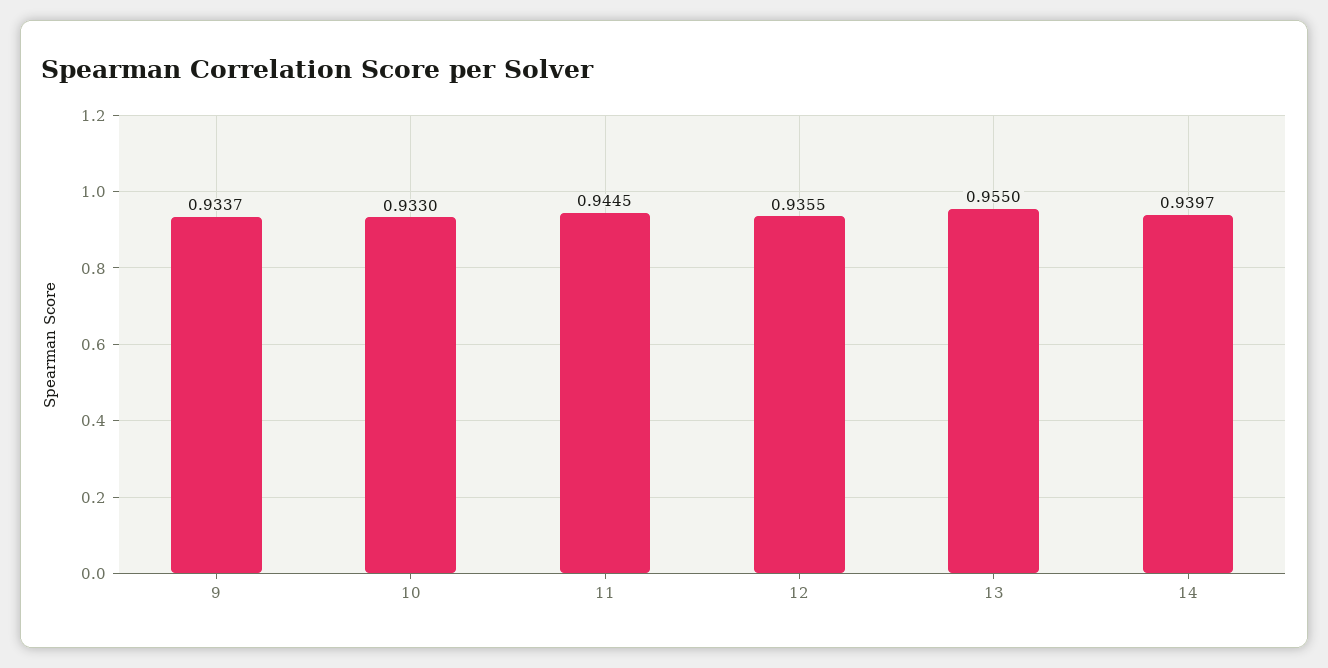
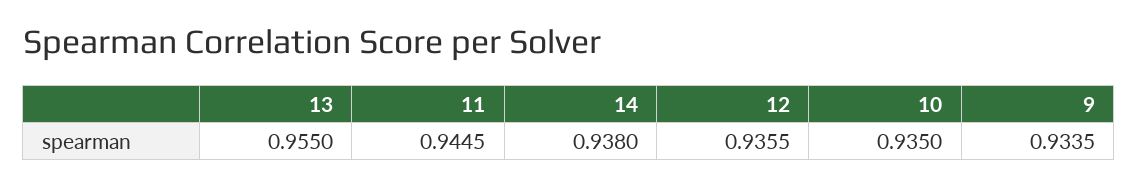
9: 0.9337 -> 0.9335
10: 0.933 -> 0.935
14: 0.9397 -> 0.938

